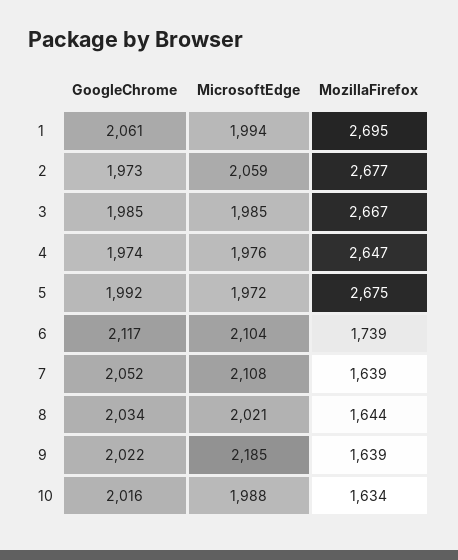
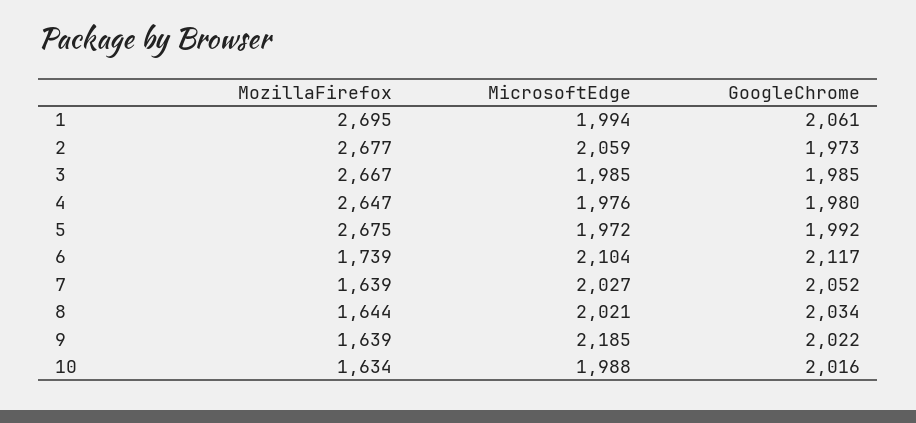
GoogleChrome, 4: 1974 -> 1980
MicrosoftEdge, 7: 2108 -> 2027

